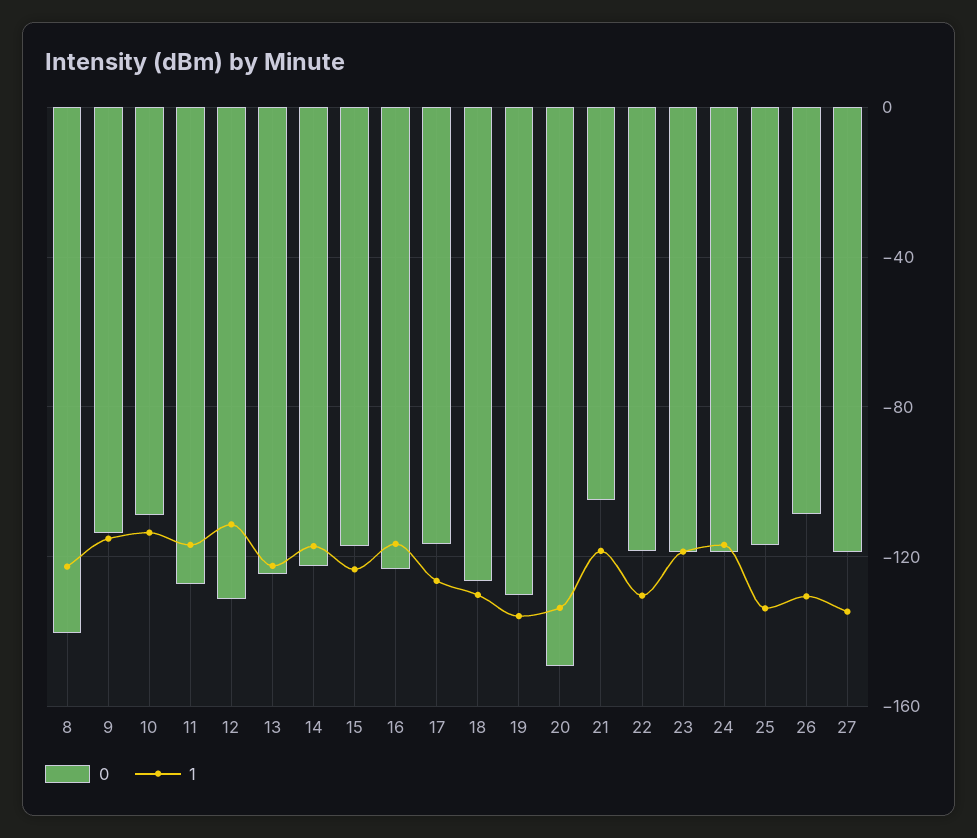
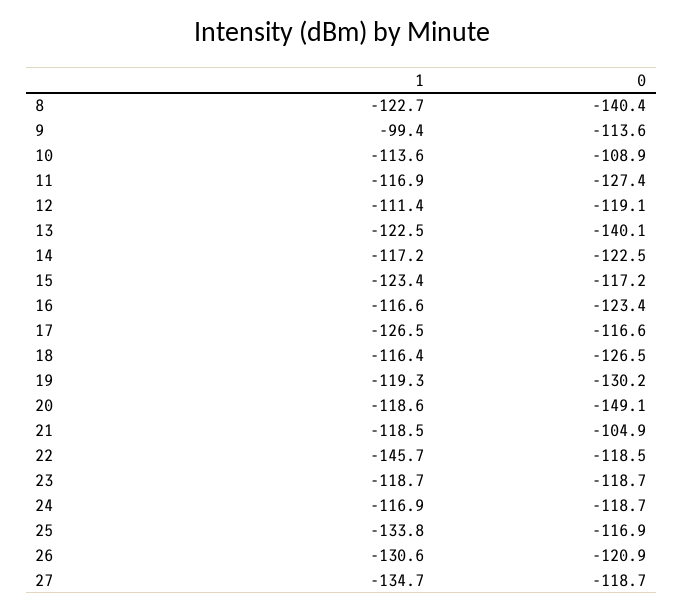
1, 9: -115 -> -99.4
0, 12: -130 -> -119.1
0, 13: -125 -> -140.1
1, 18: -130 -> -116.4
1, 19: -135 -> -119.3
1, 20: -135 -> -118.6
1, 22: -130 -> -145.7
0, 26: -110 -> -120.9

